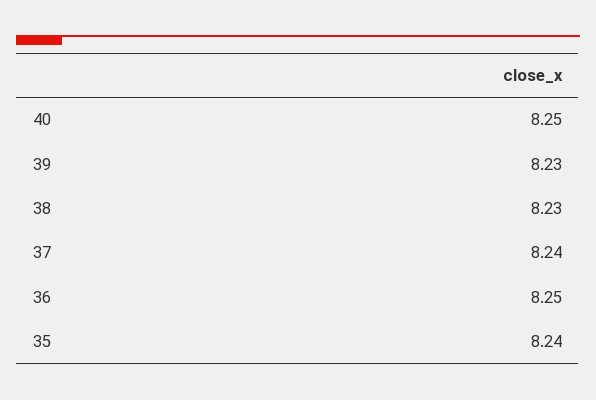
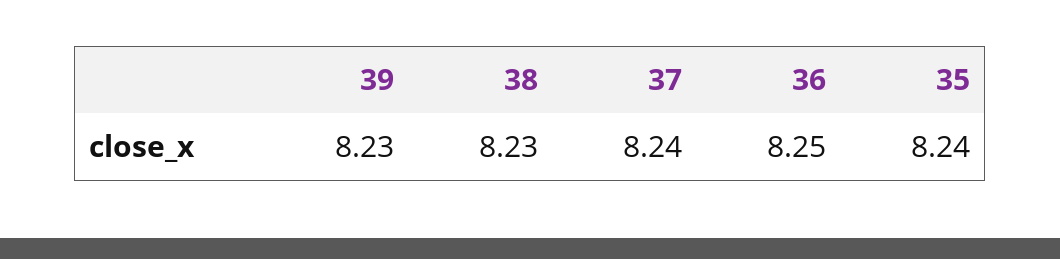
40: 8.25 -> none

